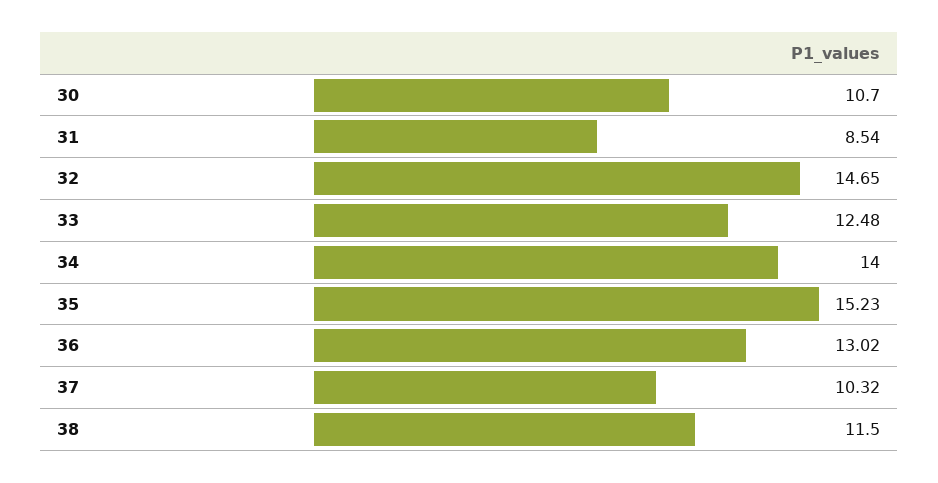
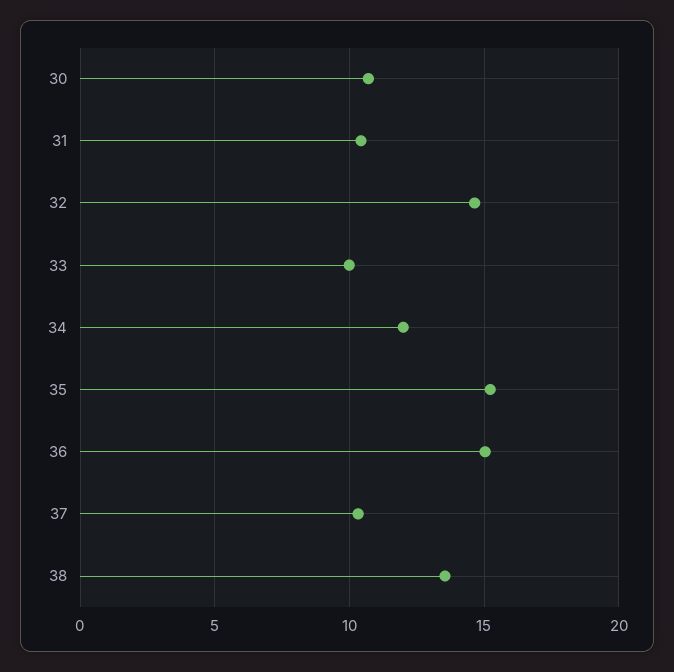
31: 8.54 -> 10.5
33: 12.48 -> 10
34: 14 -> 12
36: 13.02 -> 15
38: 11.5 -> 13.5

